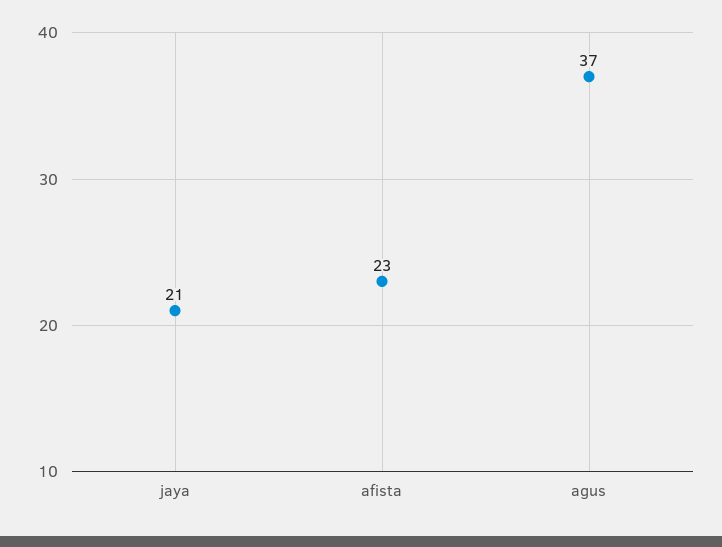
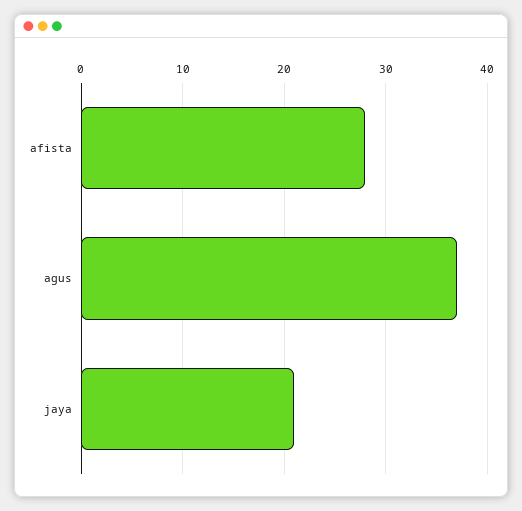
afista: 23 -> 28

